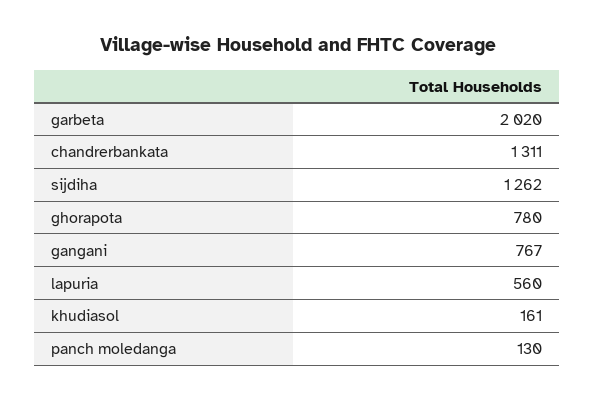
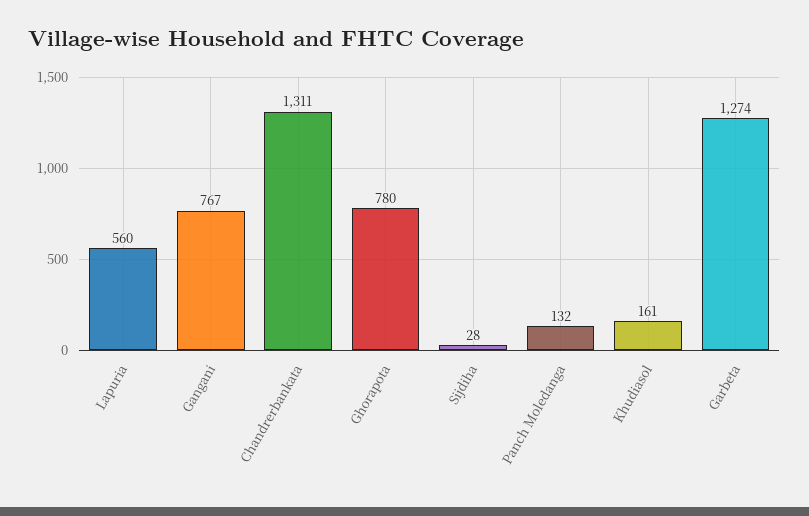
garbeta: 2020 -> 1274
sijdiha: 1262 -> 28
panch moledanga: 130 -> 132

